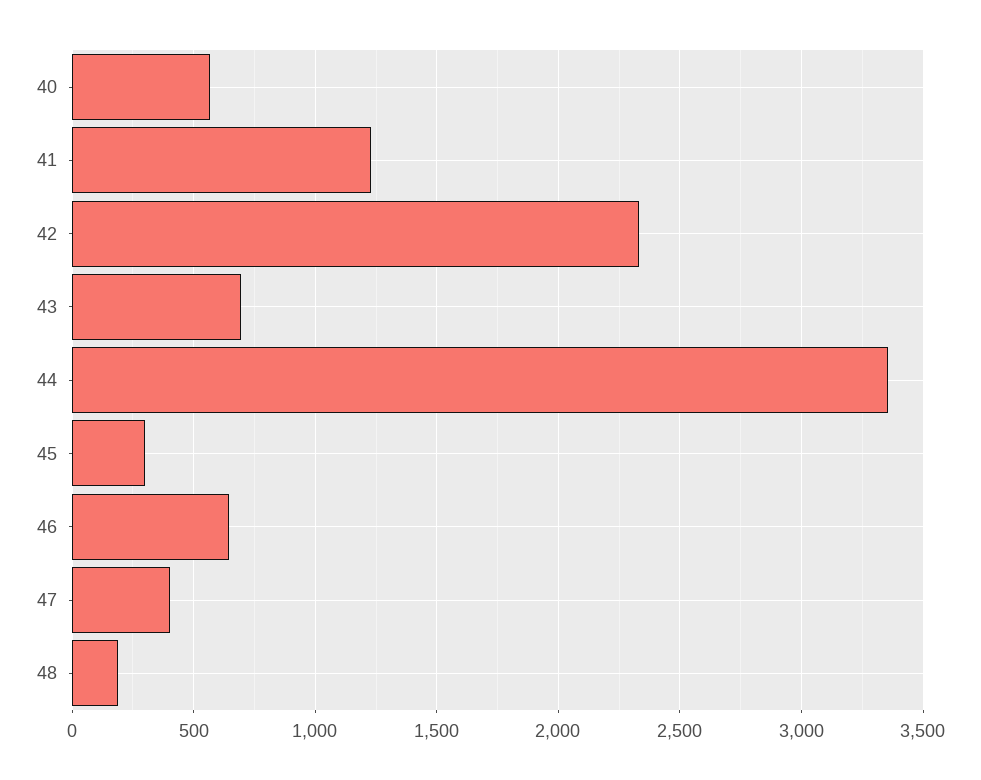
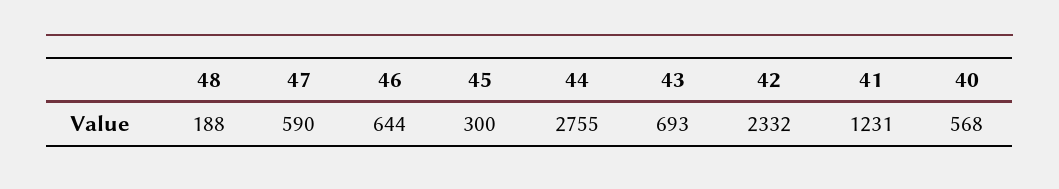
44: 3350 -> 2755
47: 400 -> 590

